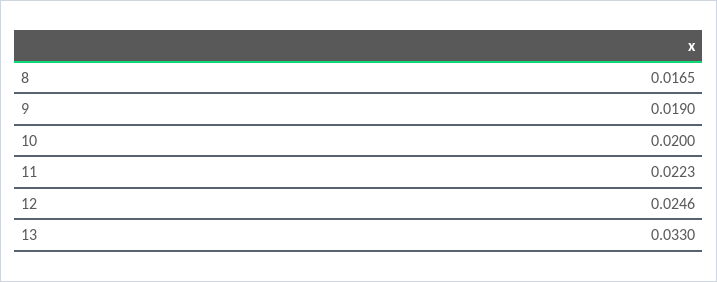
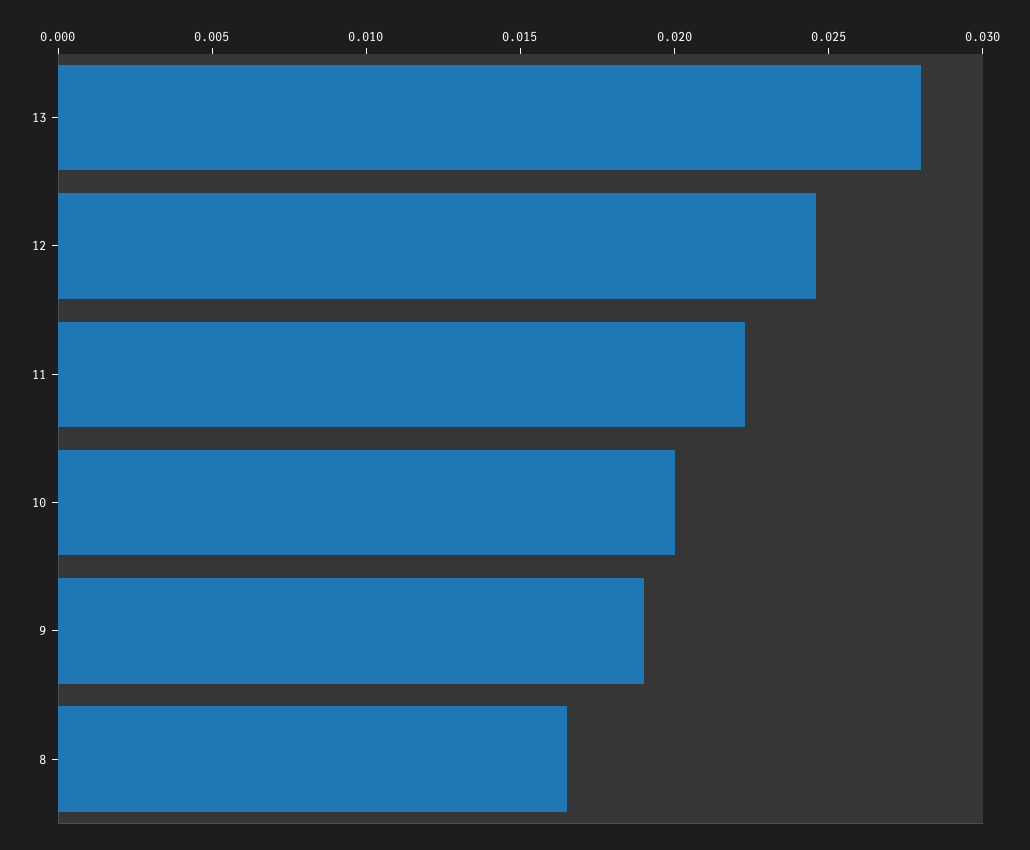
13: 0.033 -> 0.028

